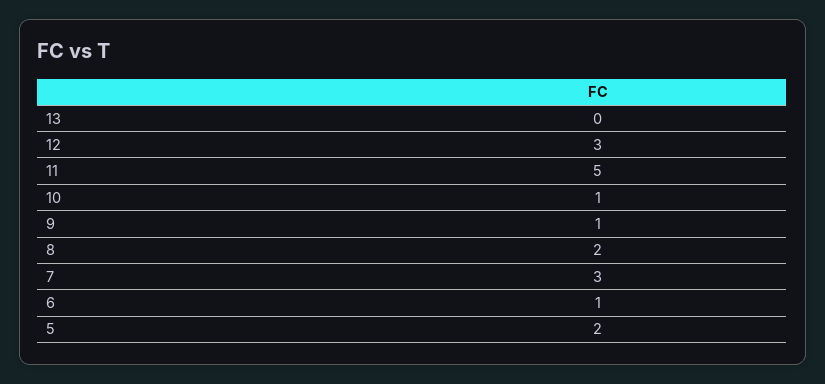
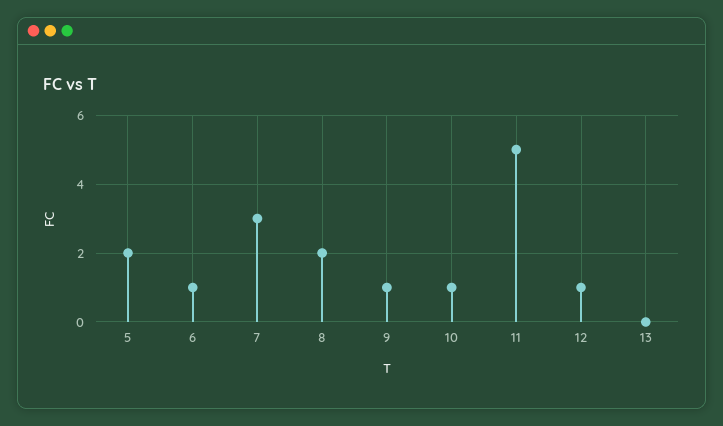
12: 3 -> 1

